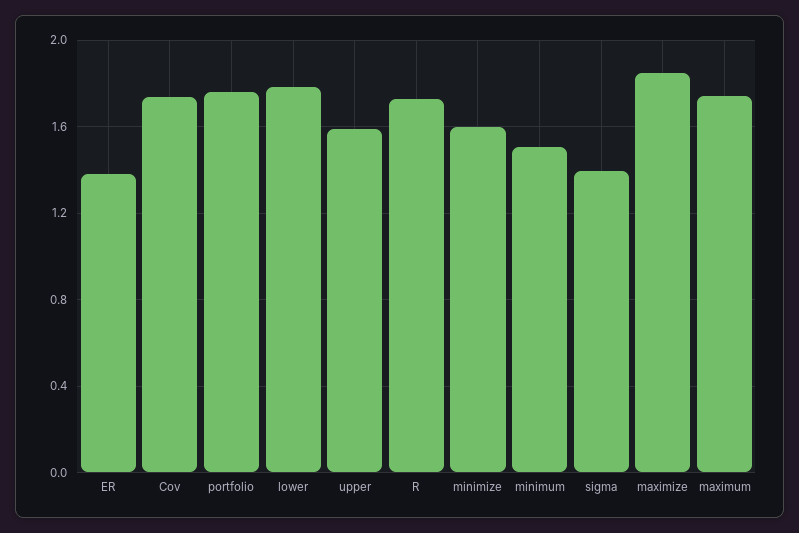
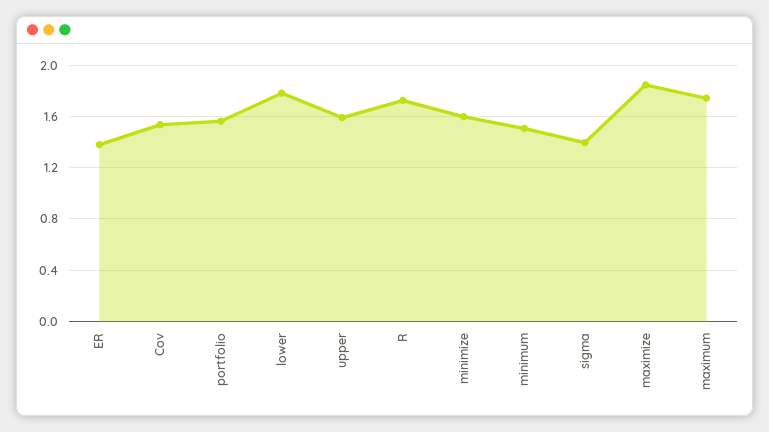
Cov: 1.75 -> 1.55
portfolio: 1.75 -> 1.55

